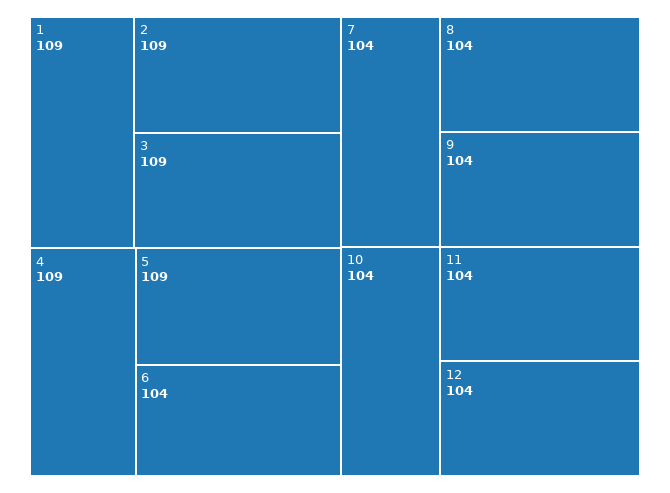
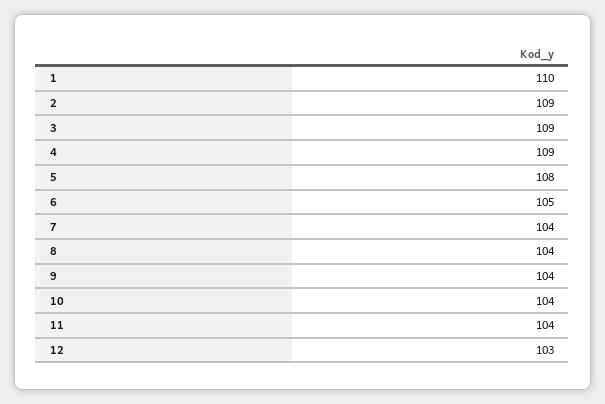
1: 109 -> 110
5: 109 -> 108
6: 104 -> 105
12: 104 -> 103

